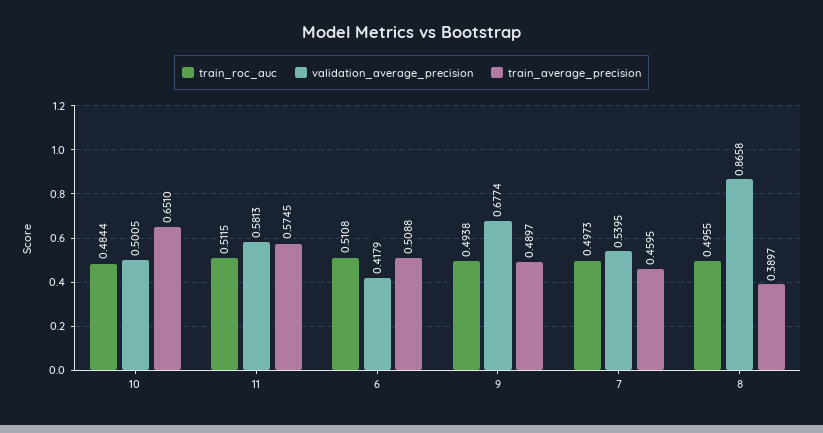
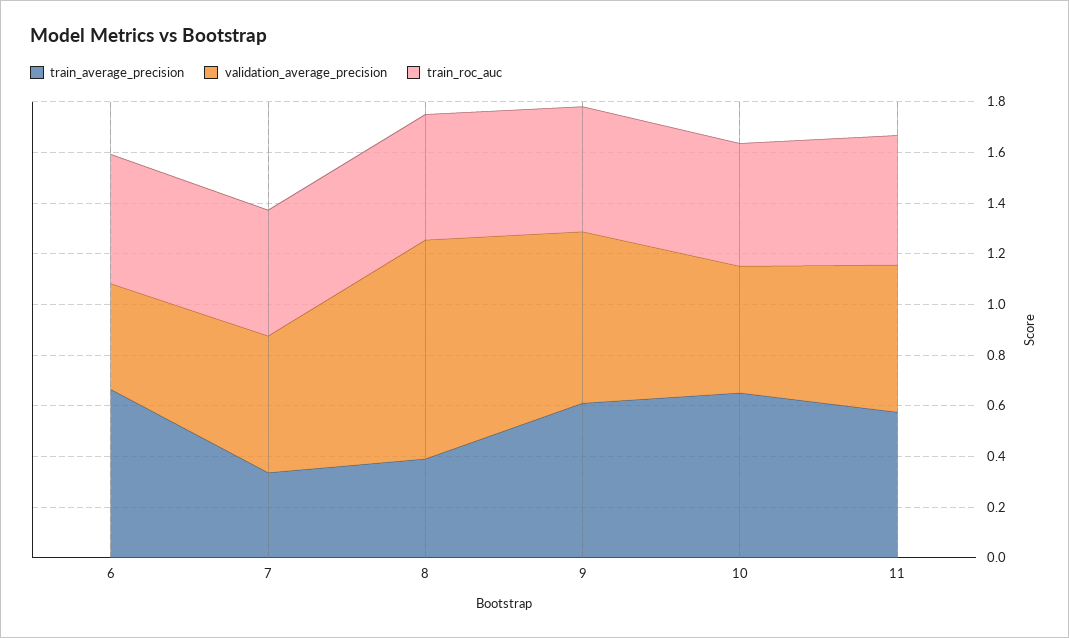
train_average_precision, 6: 0.5088 -> 0.65
train_average_precision, 9: 0.4897 -> 0.6
train_average_precision, 7: 0.4595 -> 0.35

